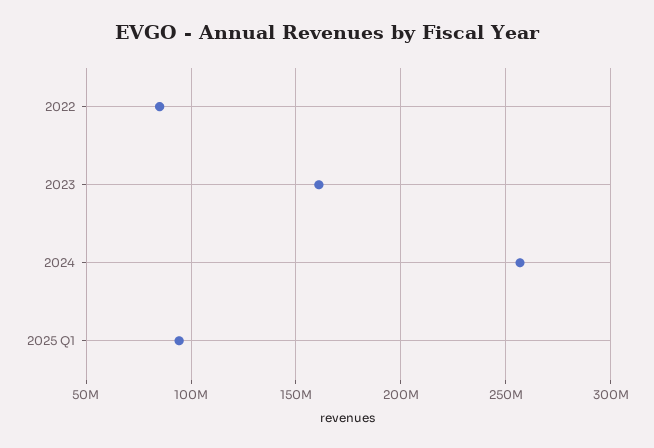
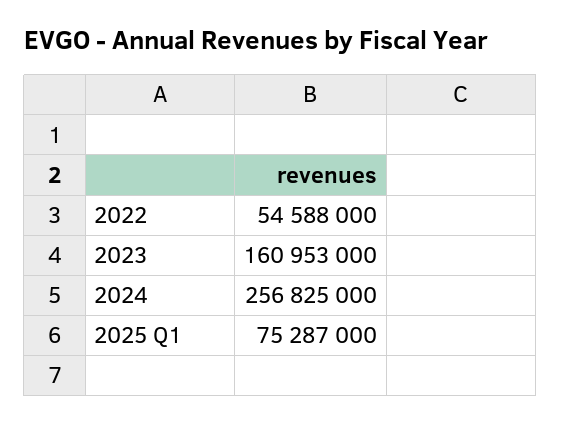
2022: 85000000 -> 54588000
2025 Q1: 95000000 -> 75287000

